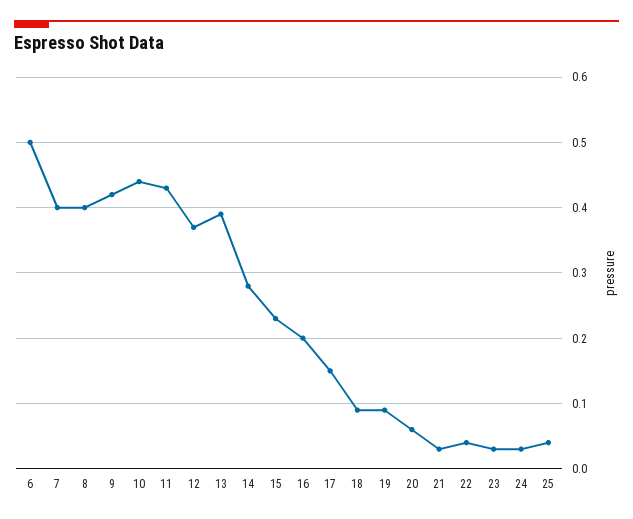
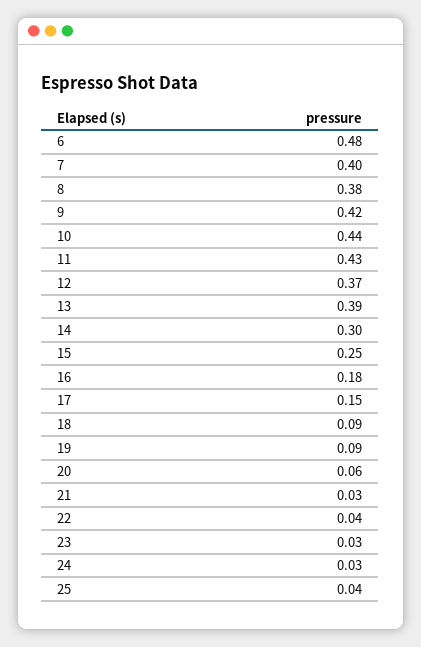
6: 0.5 -> 0.48
8: 0.4 -> 0.38
14: 0.28 -> 0.3
15: 0.23 -> 0.25
16: 0.2 -> 0.18

